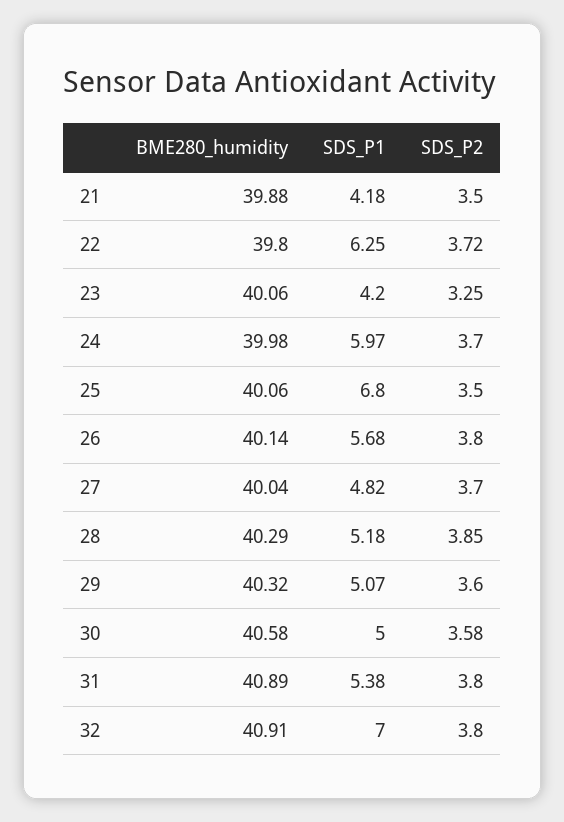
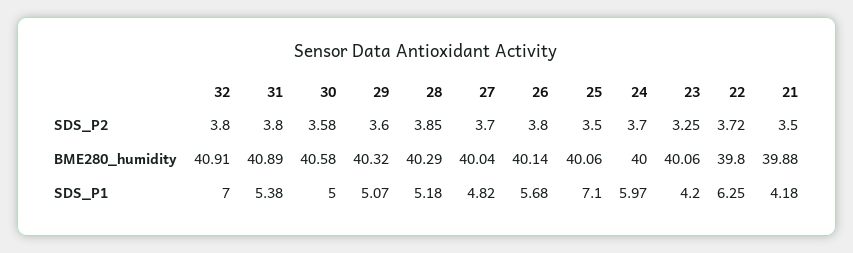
BME280_humidity, 24: 39.98 -> 40
SDS_P1, 25: 6.8 -> 7.1

